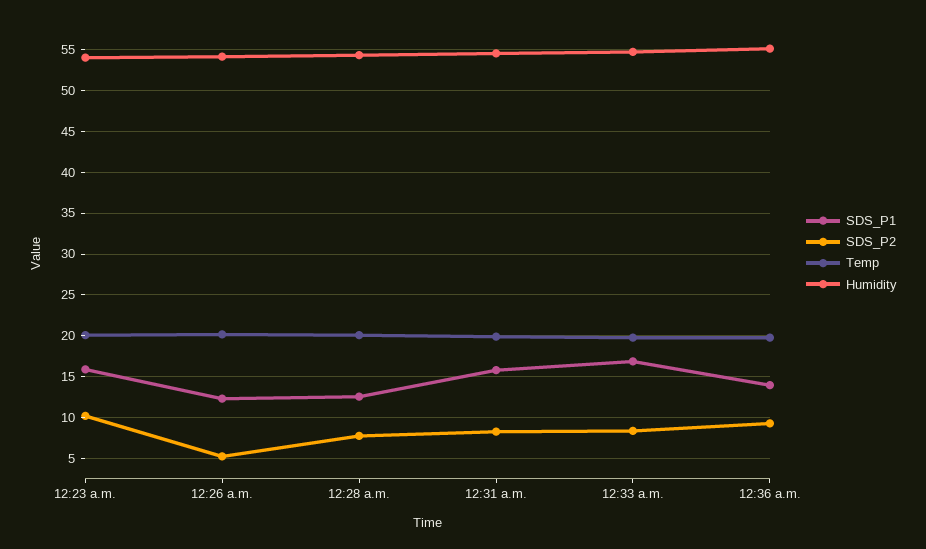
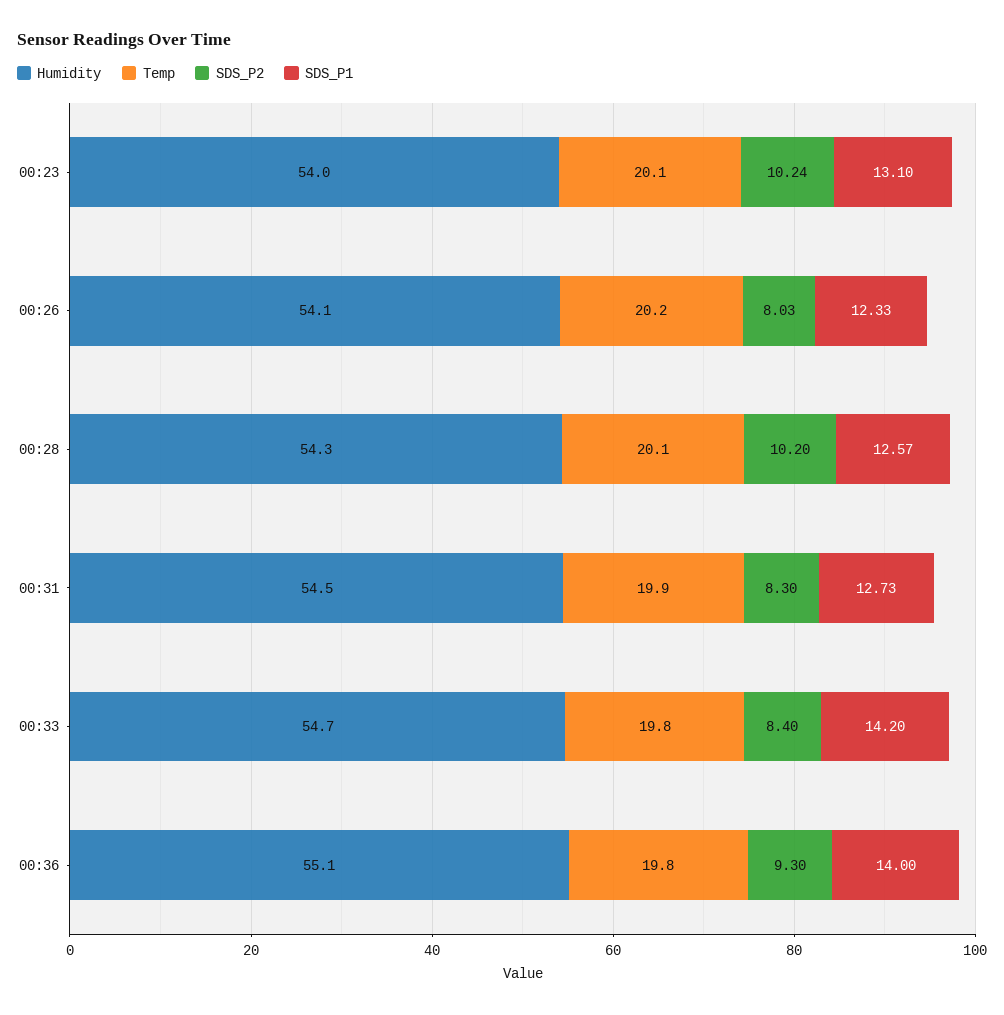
SDS_P1, 12:23 a.m.: 16 -> 13.1
SDS_P2, 12:26 a.m.: 5 -> 8.03
SDS_P2, 12:28 a.m.: 8 -> 10.2
SDS_P1, 12:31 a.m.: 16 -> 12.73
SDS_P1, 12:33 a.m.: 17 -> 14.2

